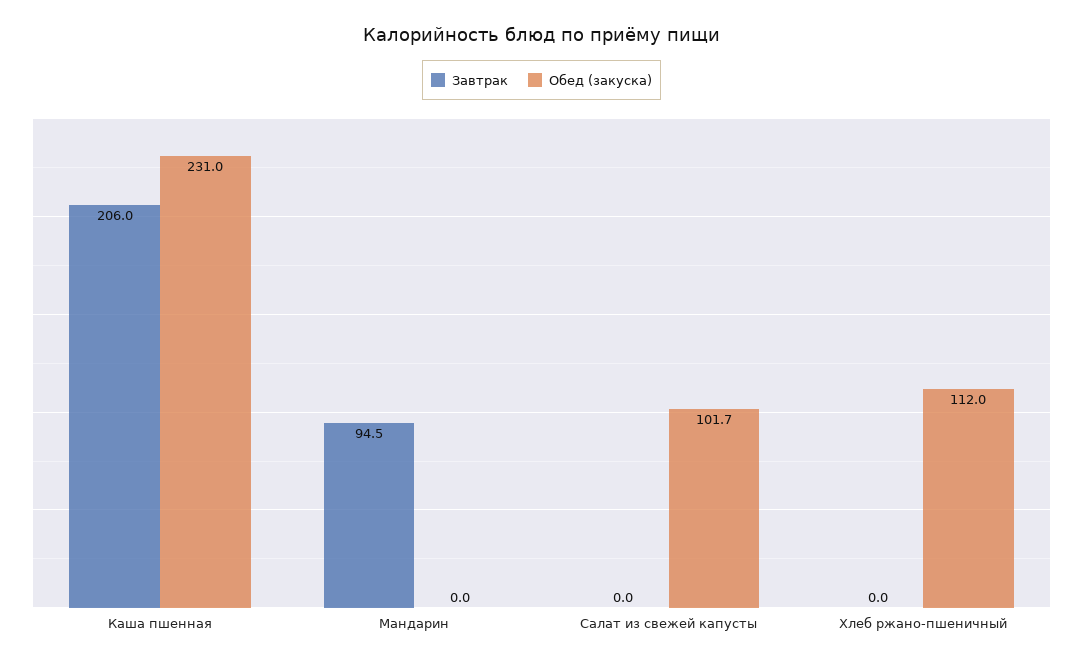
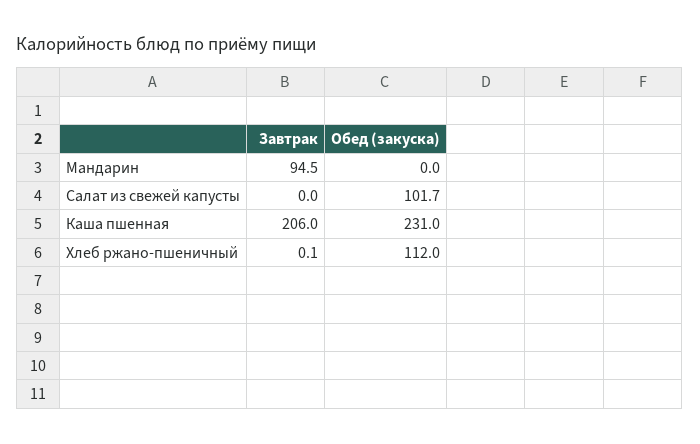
Завтрак, Хлеб ржано-пшеничный: 0 -> 0.1

